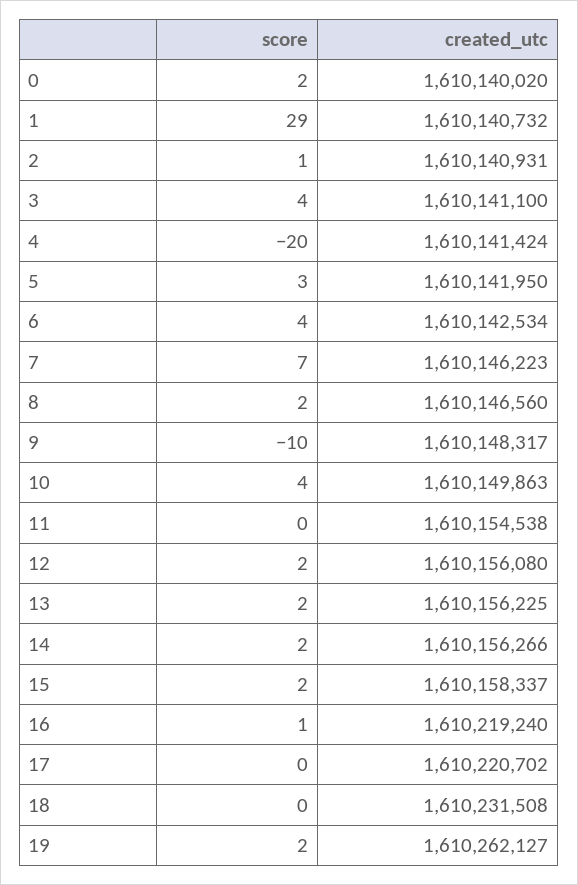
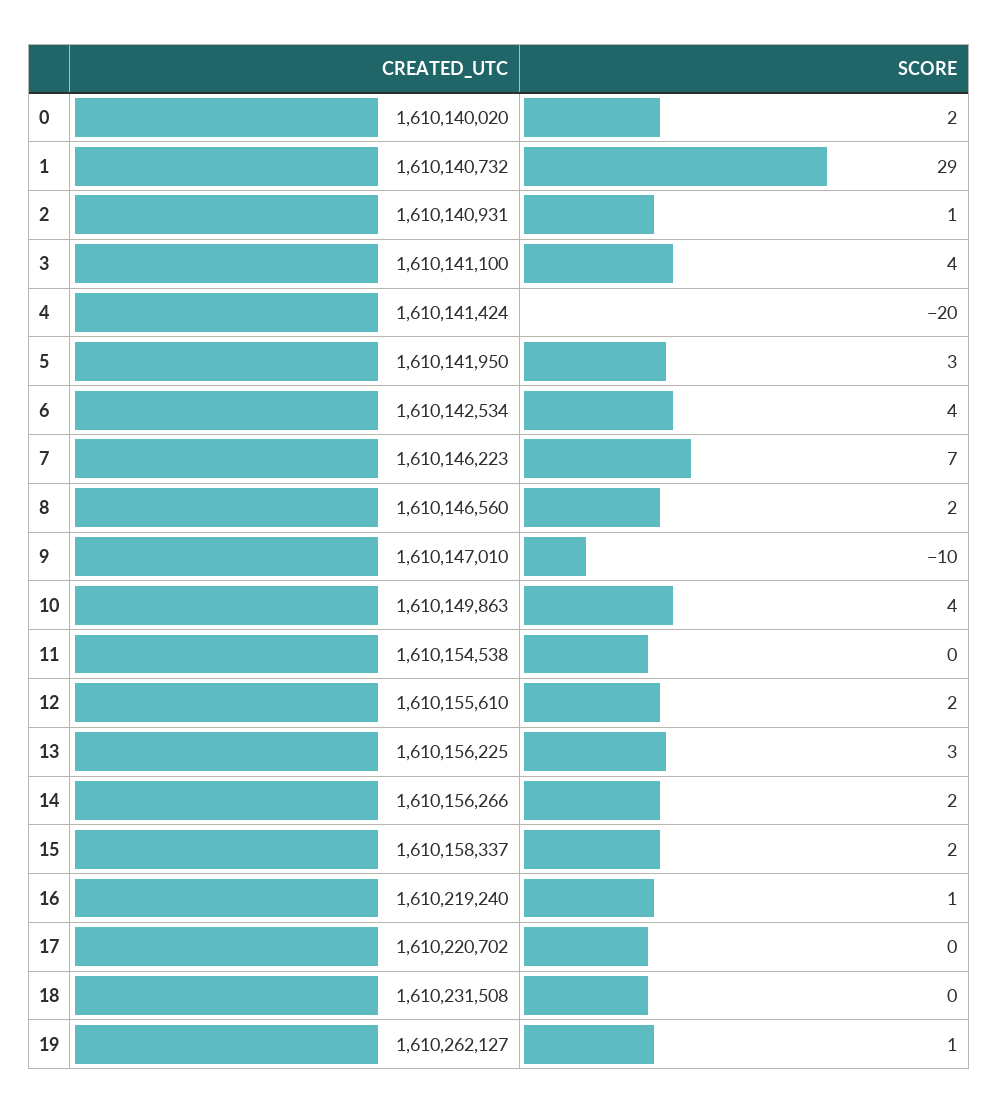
created_utc, 9: 1610148317 -> 1610147010
created_utc, 12: 1610156080 -> 1610155610
score, 13: 2 -> 3
score, 19: 2 -> 1

